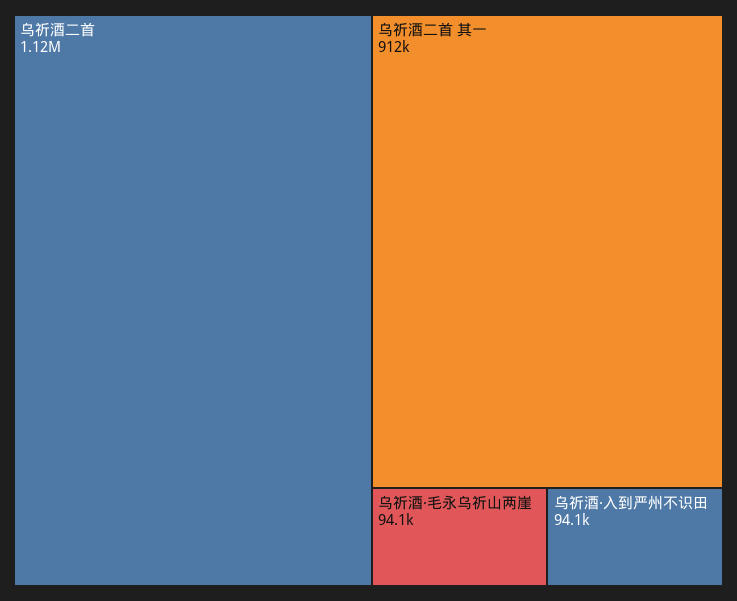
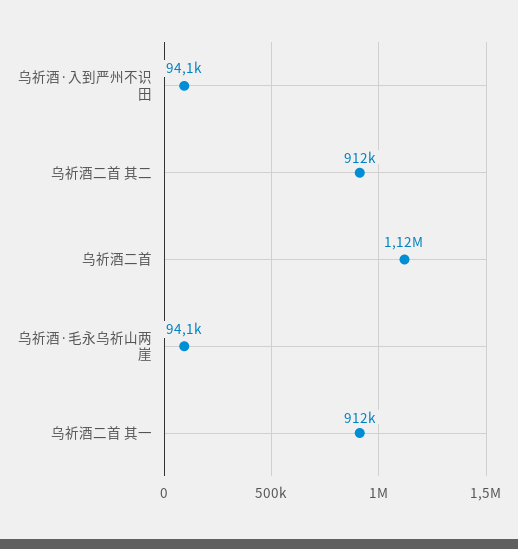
乌祈酒二首 其二: none -> 912000

